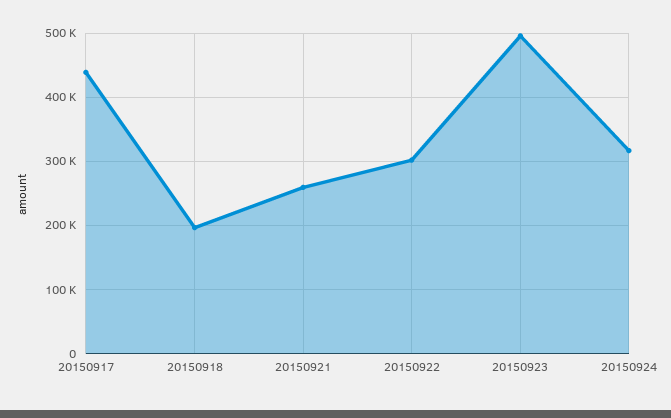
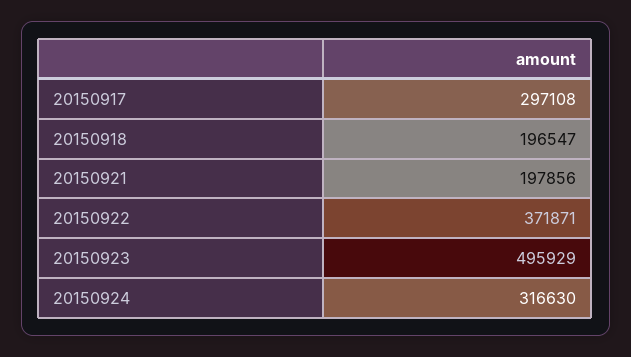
20150917: 440000 -> 297108
20150921: 260000 -> 197856
20150922: 300000 -> 371871

